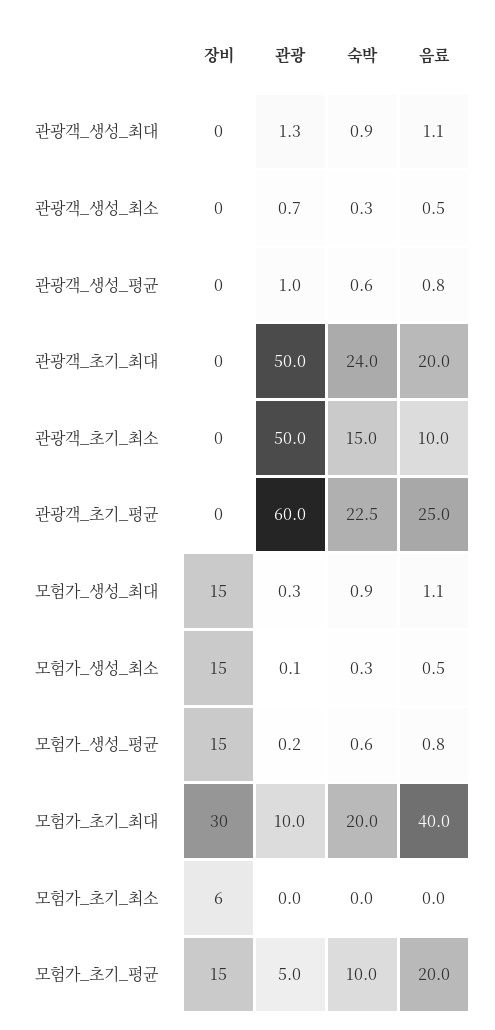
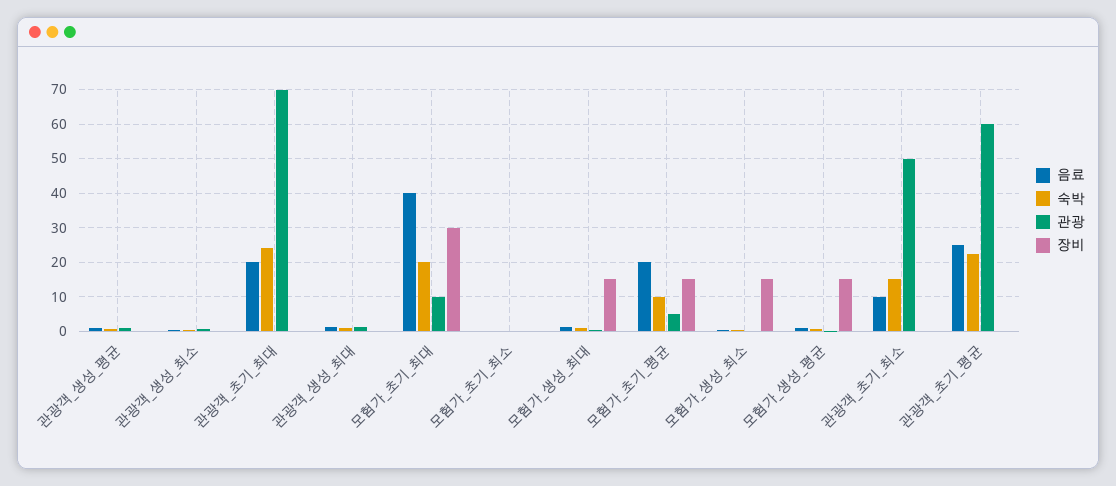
관광, 관광객_초기_최대: 50 -> 70
장비, 모험가_초기_최소: 6 -> 0

